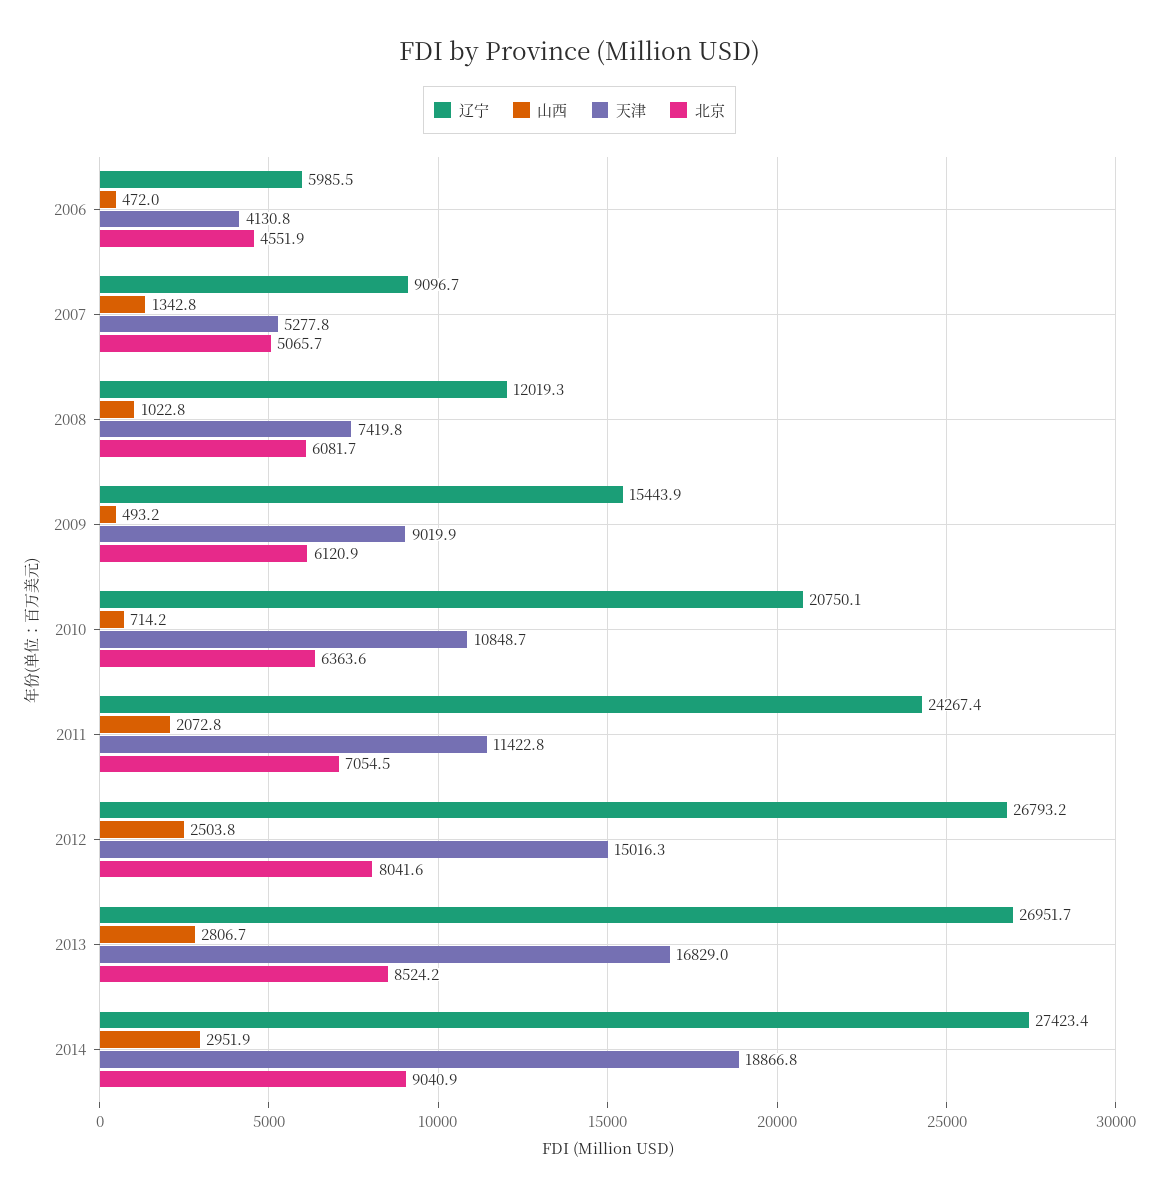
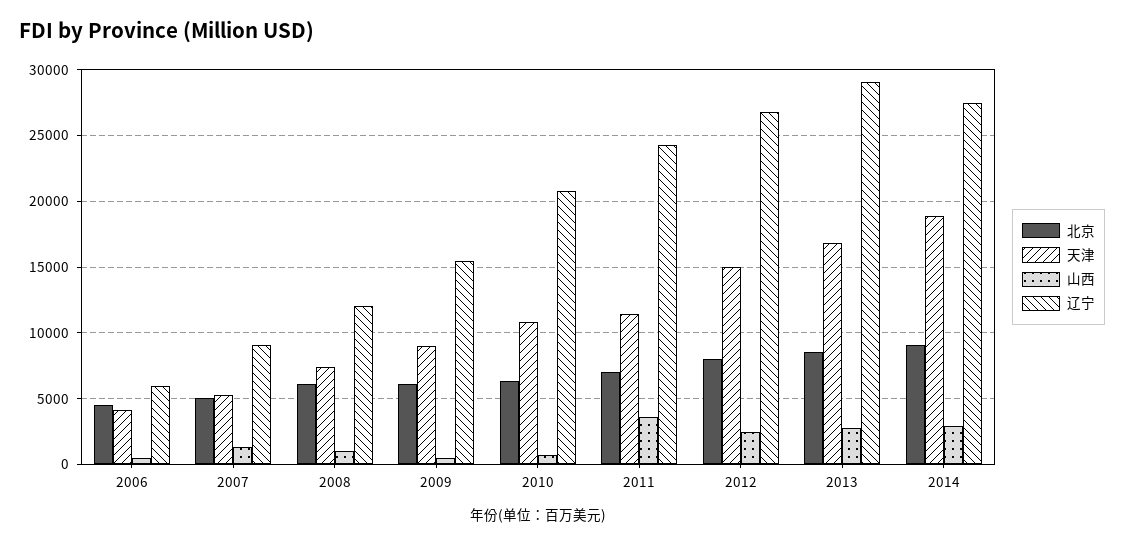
山西, 2011: 2072.8 -> 3500
辽宁, 2013: 26951.7 -> 29000

